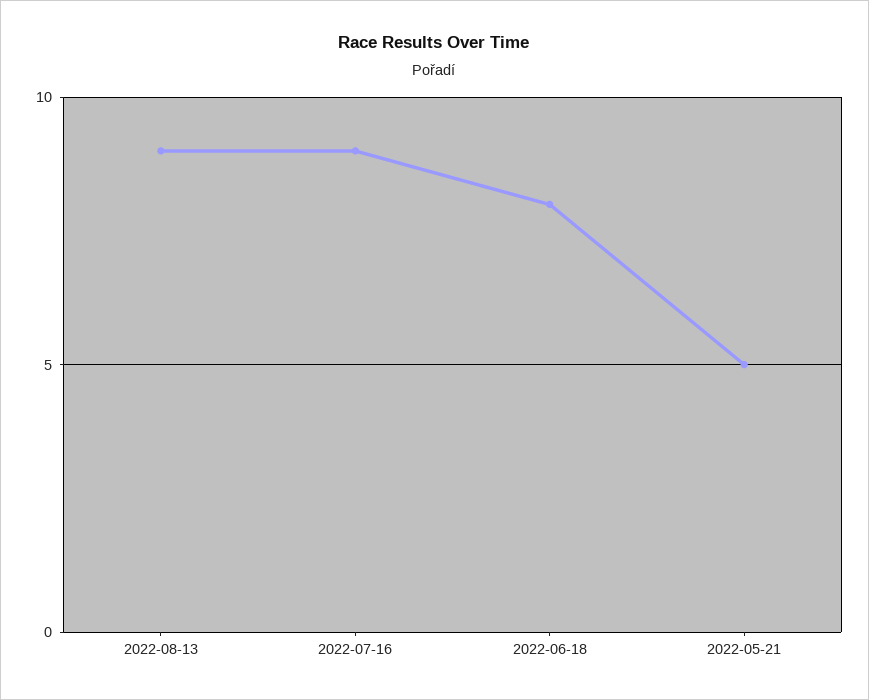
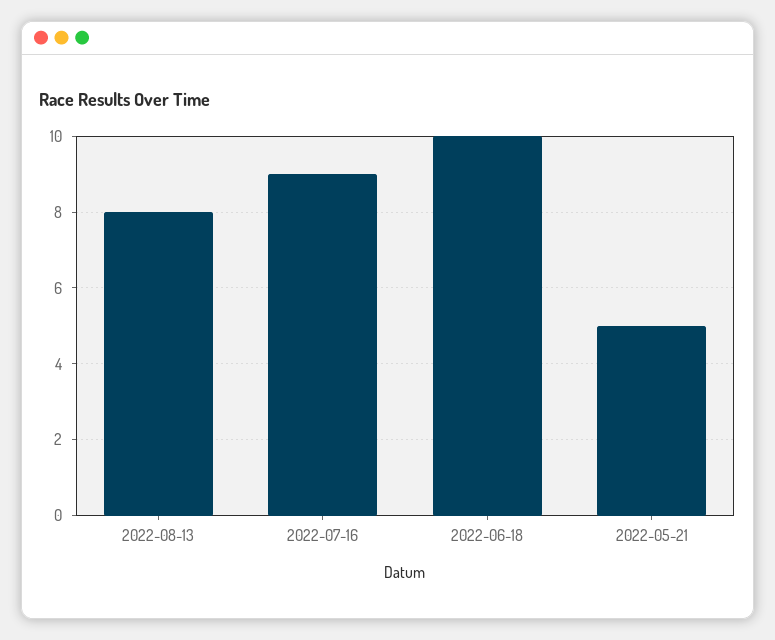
2022-08-13: 9 -> 8
2022-06-18: 8 -> 10

